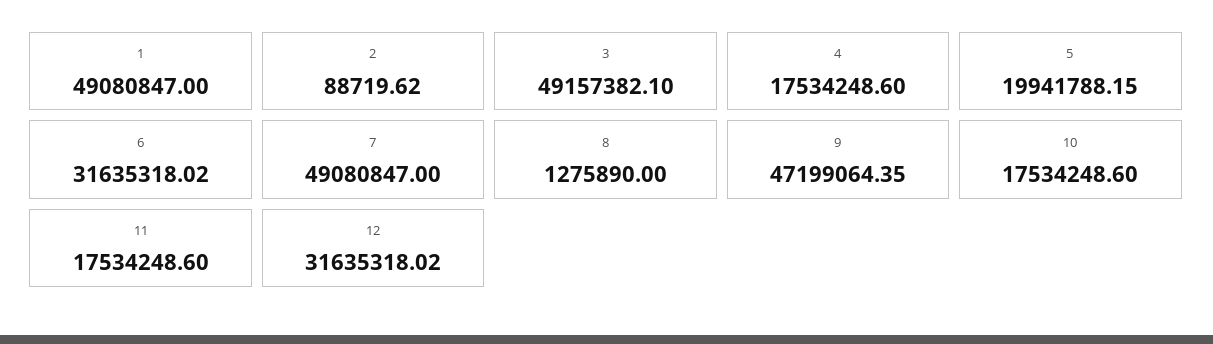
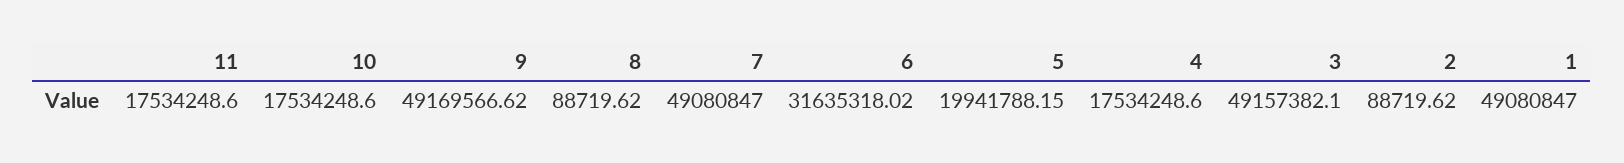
8: 1275890 -> 88719.62
9: 47199064.35 -> 49169566.62
12: 31635318.02 -> none

